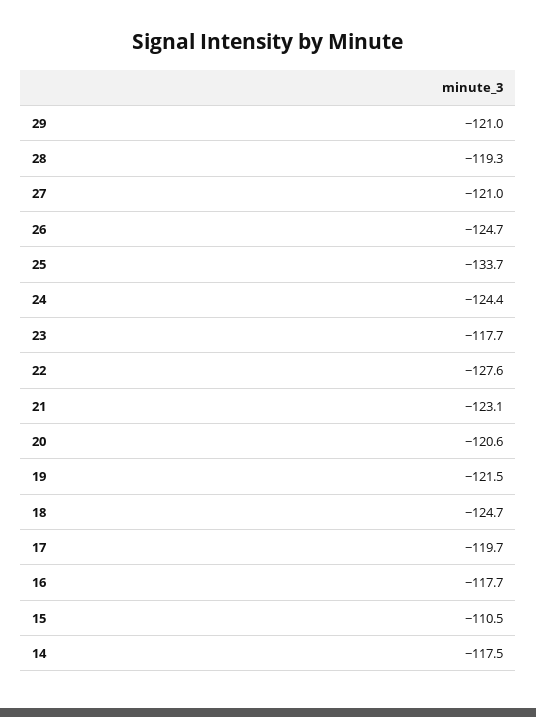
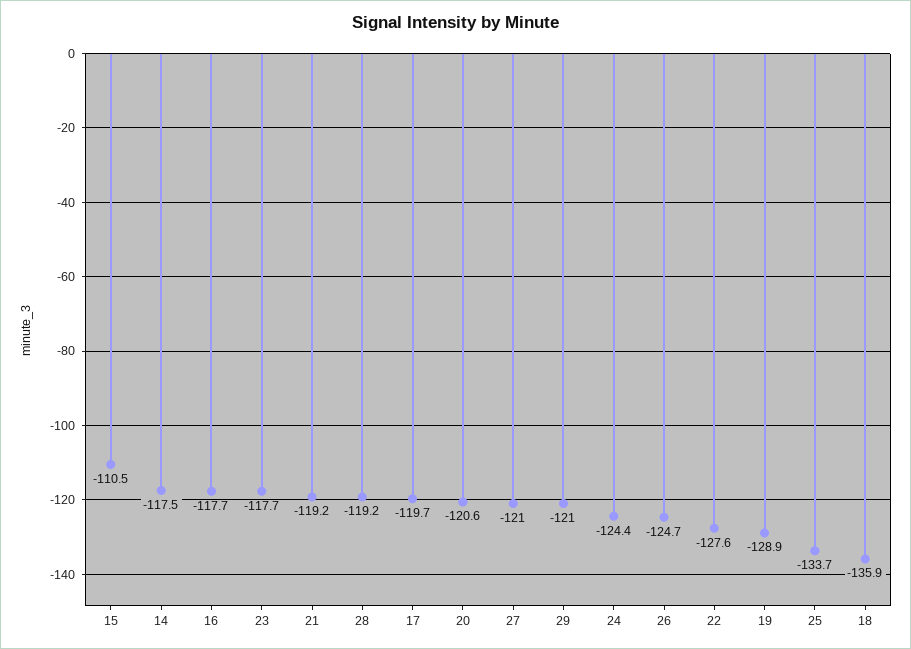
28: -119.3 -> -119.2
21: -123.1 -> -119.2
19: -121.5 -> -128.9
18: -124.7 -> -135.9

